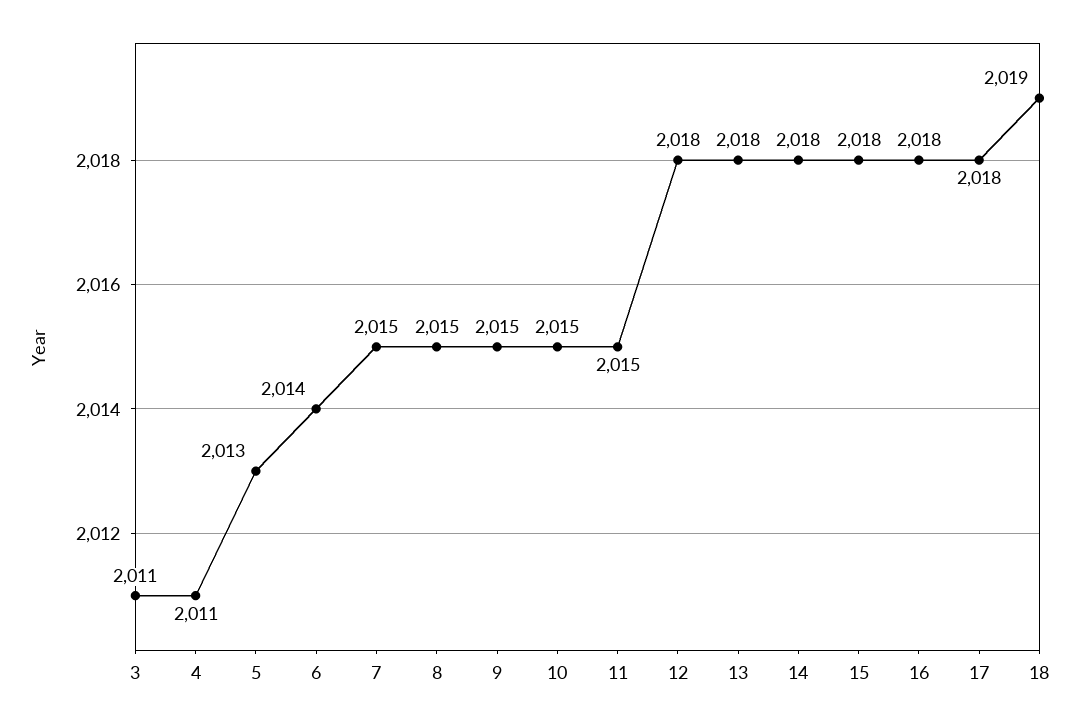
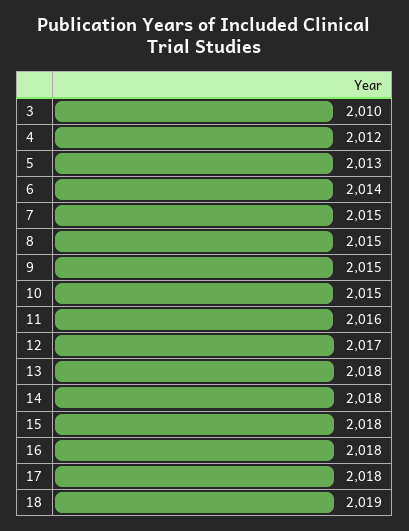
3: 2011 -> 2010
4: 2011 -> 2012
11: 2015 -> 2016
12: 2018 -> 2017

